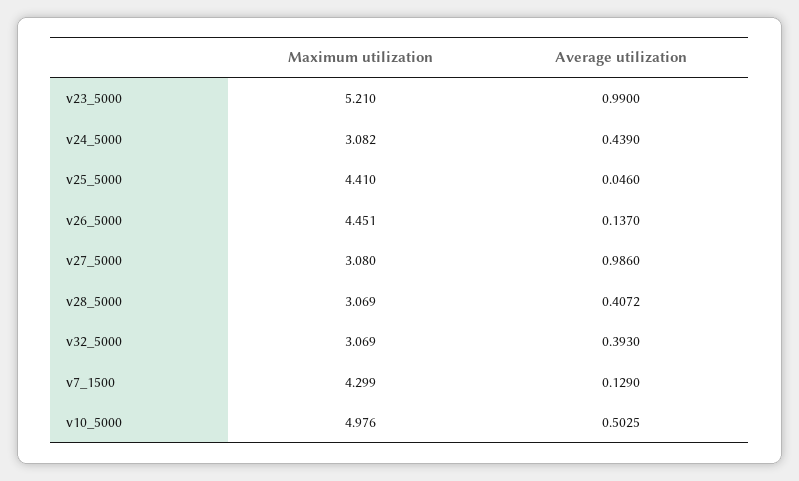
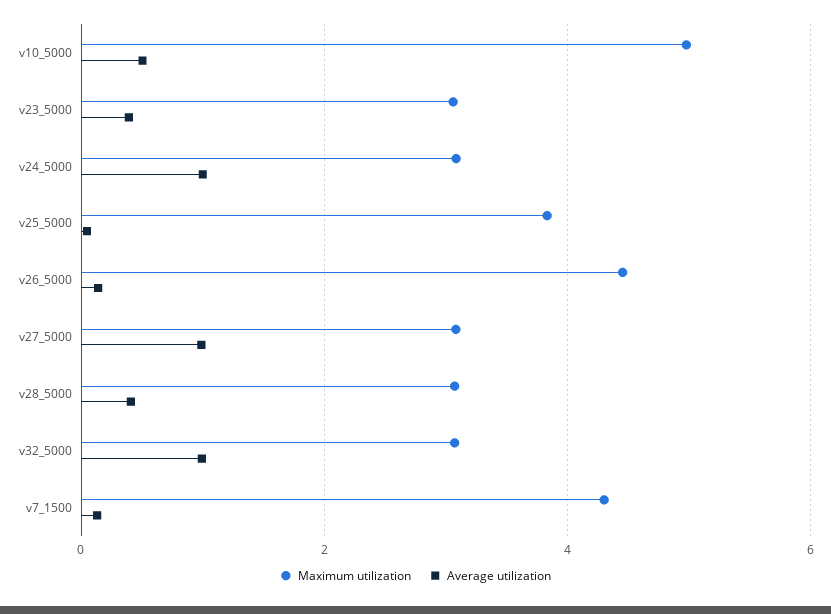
Maximum utilization, v23_5000: 5.21 -> 3
Average utilization, v23_5000: 0.99 -> 0.4
Average utilization, v24_5000: 0.439 -> 1
Maximum utilization, v25_5000: 4.41 -> 3.8
Average utilization, v32_5000: 0.393 -> 1

